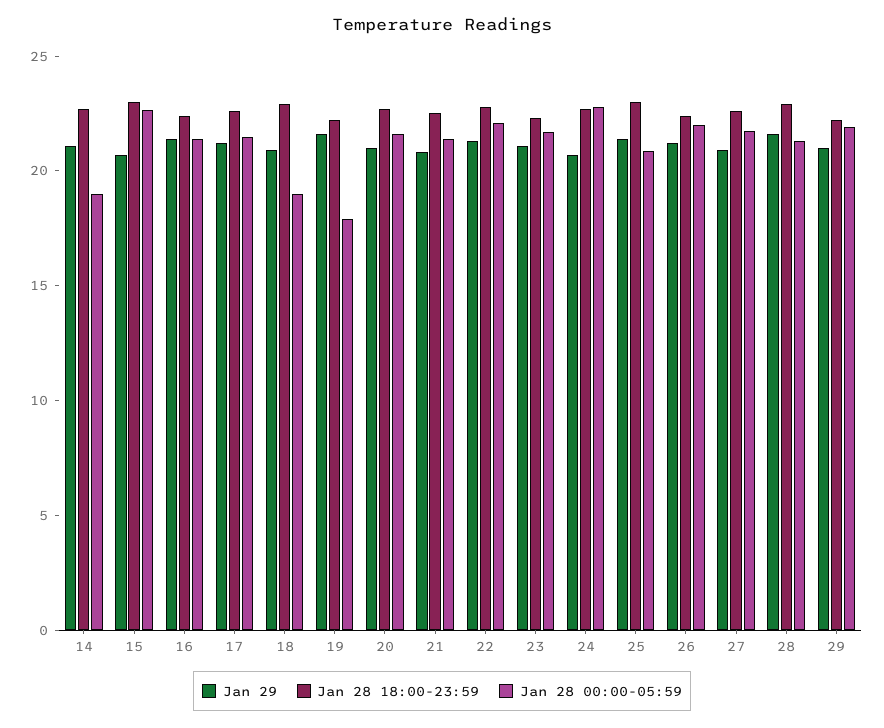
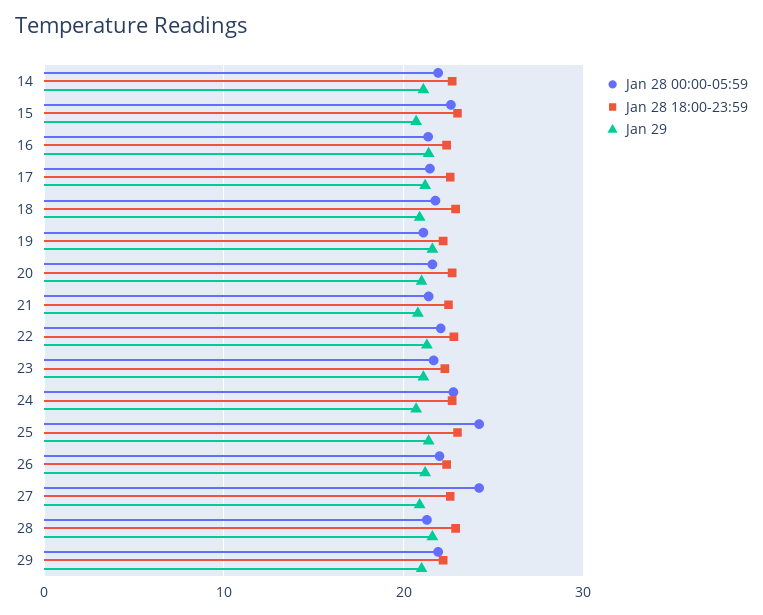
Jan 28 00:00-05:59, 14: 19 -> 22
Jan 28 00:00-05:59, 18: 19 -> 22
Jan 28 00:00-05:59, 19: 18 -> 21
Jan 28 00:00-05:59, 25: 21 -> 24
Jan 28 00:00-05:59, 27: 22 -> 24

